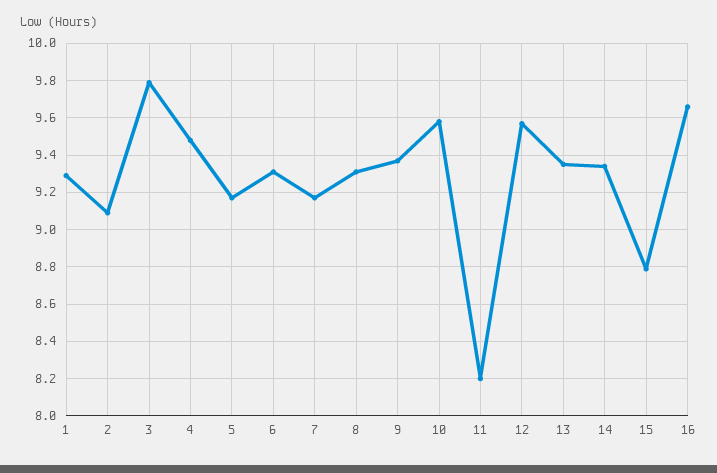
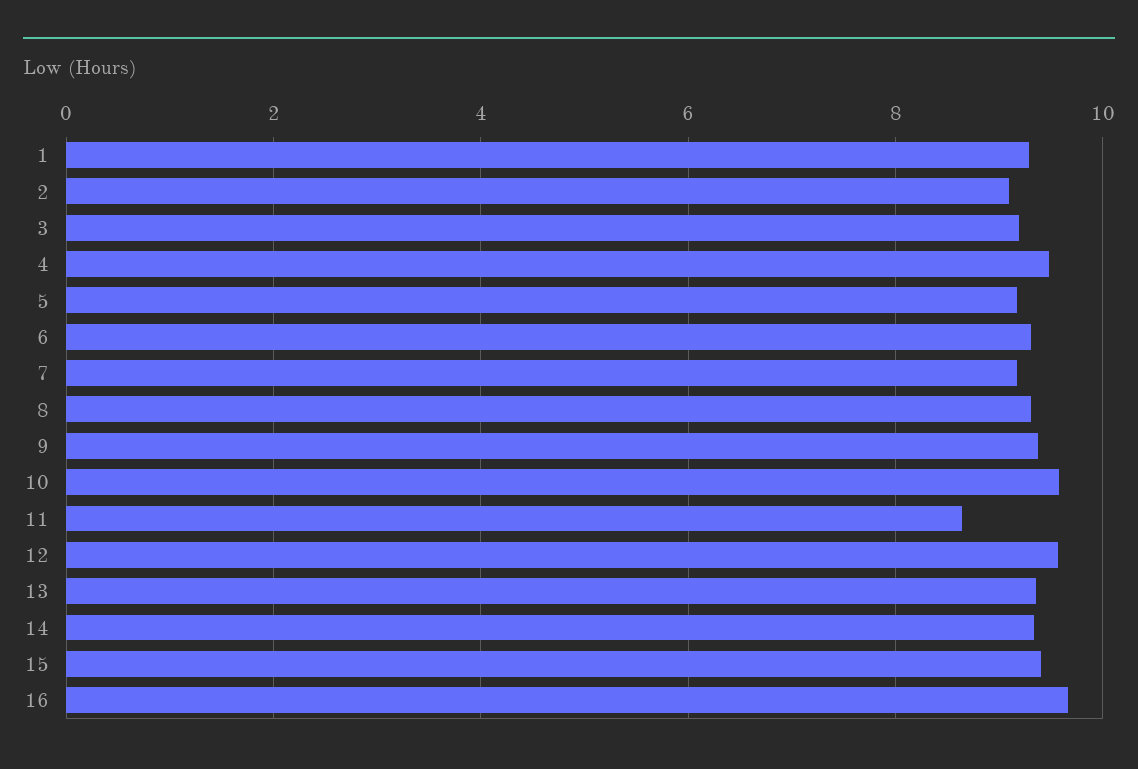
3: 9.8 -> 9.2
11: 8.2 -> 8.6
15: 8.8 -> 9.4

